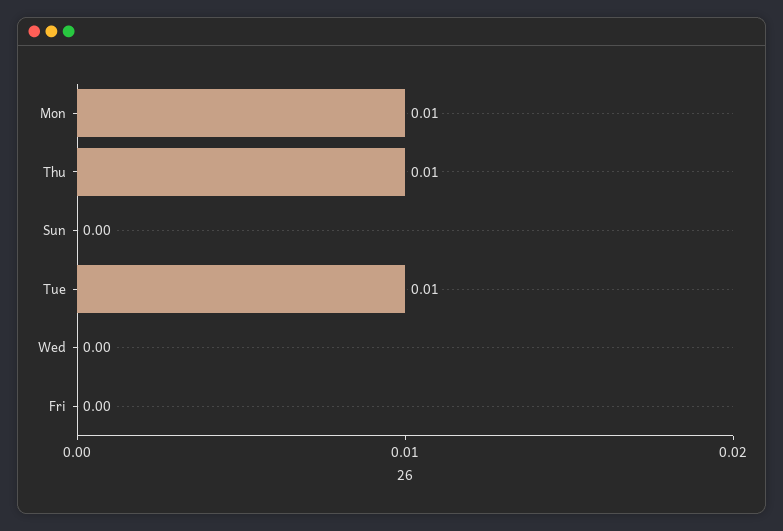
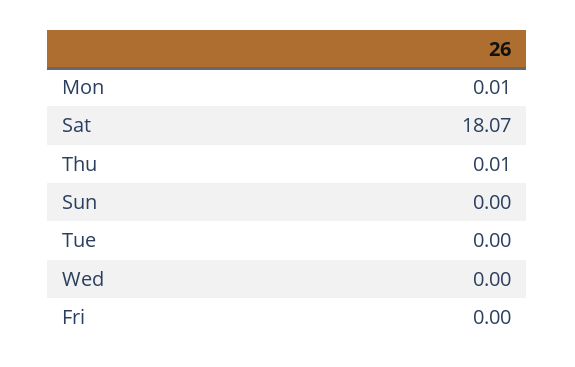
Tue: 0.01 -> 0
Sat: none -> 18.07

